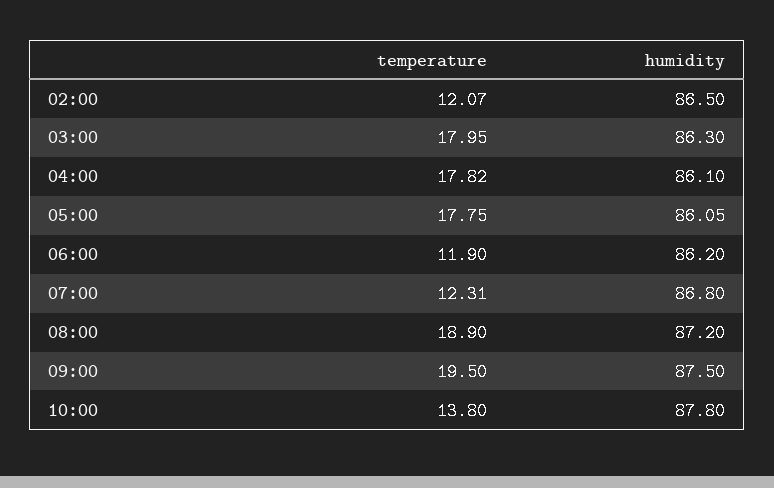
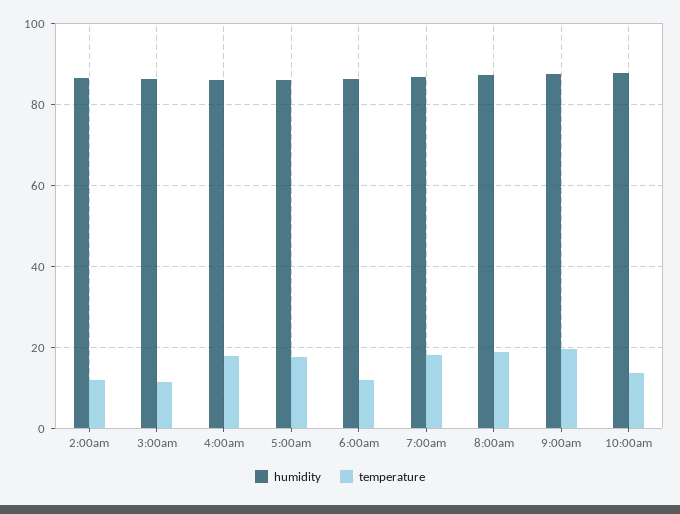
temperature, 03:00: 17.95 -> 12
temperature, 07:00: 12.31 -> 18

